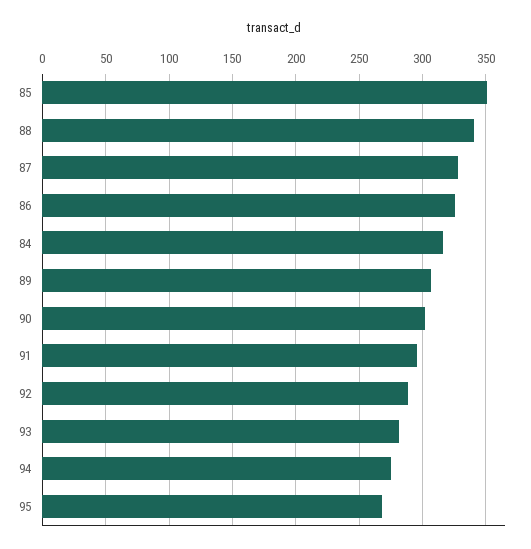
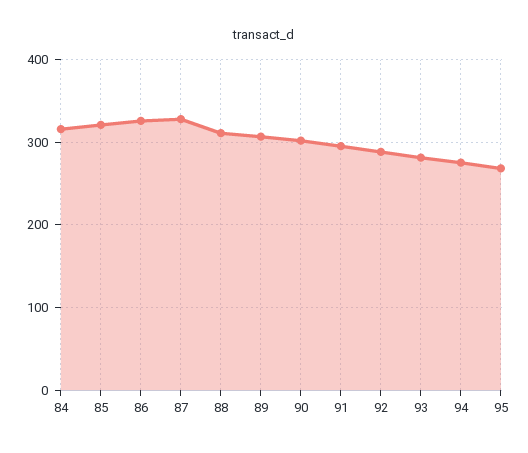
85: 350 -> 320
88: 340 -> 310

